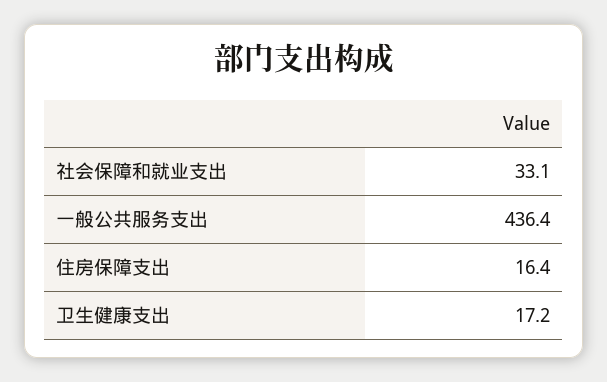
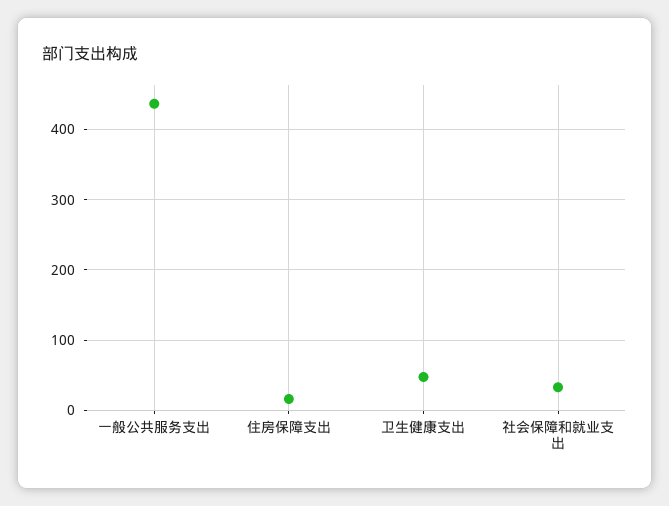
卫生健康支出: 17.2 -> 50

